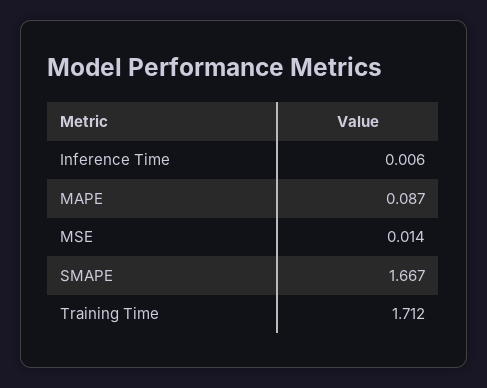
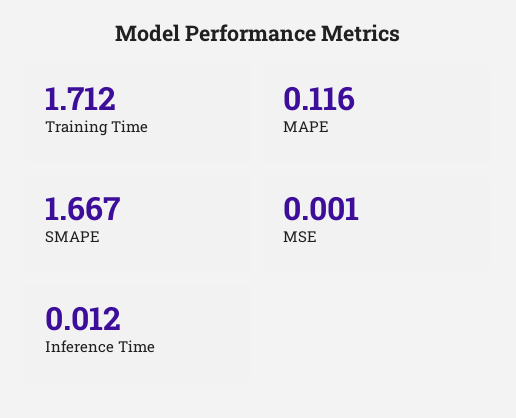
Inference Time: 0.006 -> 0.012
MAPE: 0.087 -> 0.116
MSE: 0.014 -> 0.001

